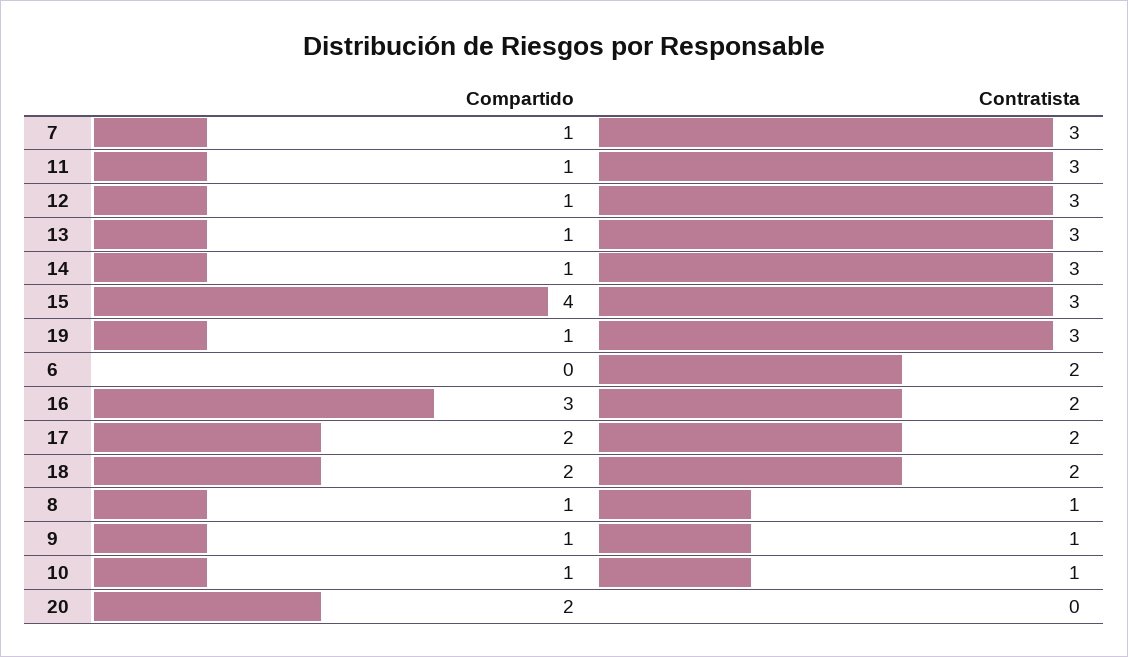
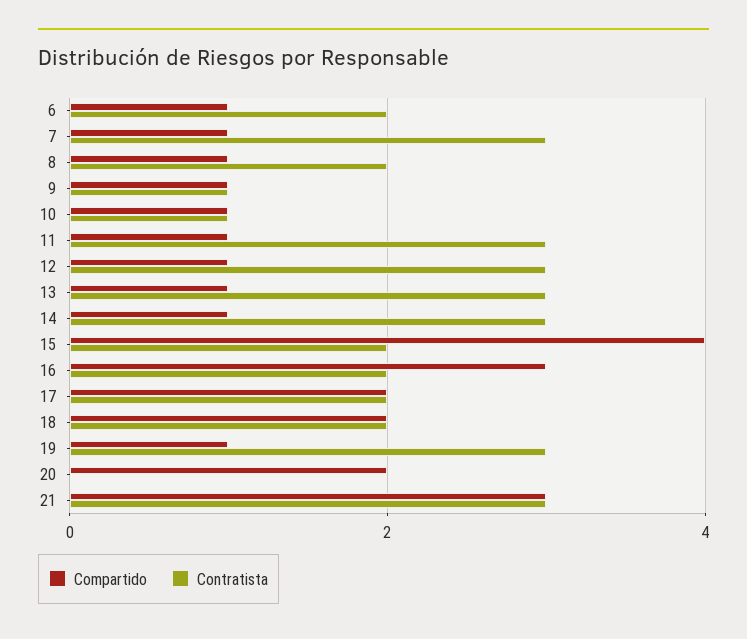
Contratista, 15: 3 -> 2
Compartido, 6: 0 -> 1
Contratista, 8: 1 -> 2
Compartido, 21: none -> 3
Contratista, 21: none -> 3

